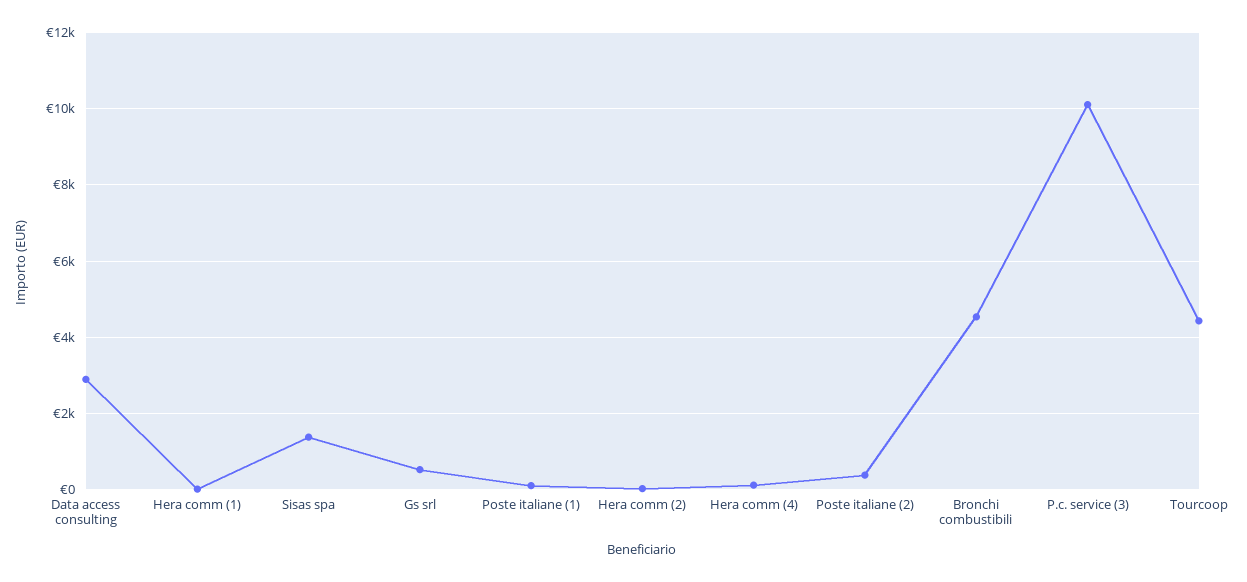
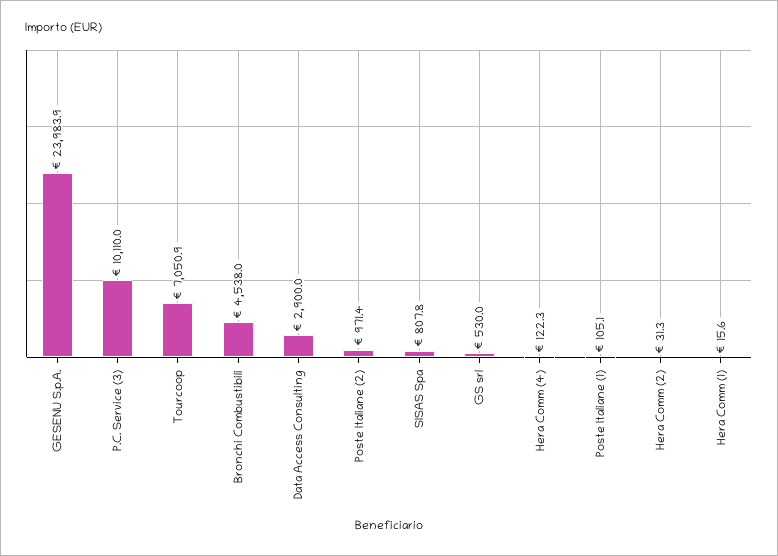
Sisas spa: 1400 -> 807.8
Poste italiane (2): 400 -> 971.4
Tourcoop: 4400 -> 7050.9
GESENU S.p.A.: none -> 23983.9

